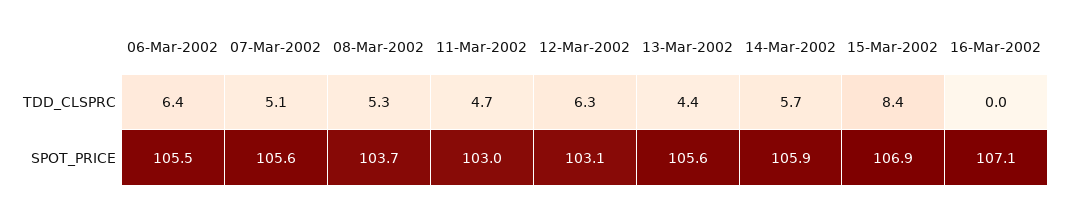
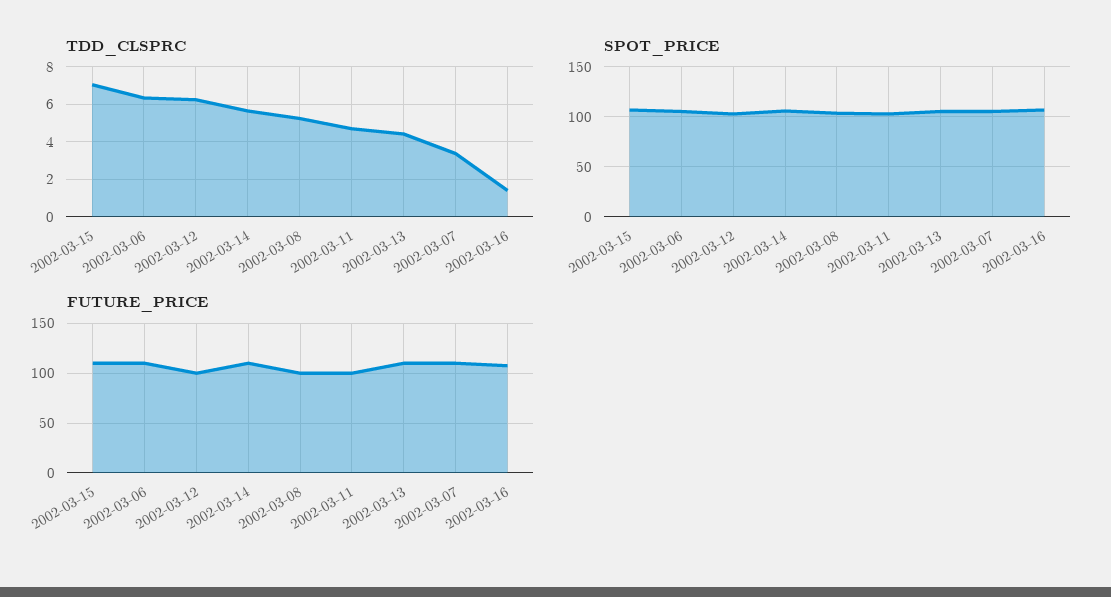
TDD_CLSPRC, 07-Mar-2002: 5.1 -> 3.5
TDD_CLSPRC, 15-Mar-2002: 8.4 -> 7
TDD_CLSPRC, 16-Mar-2002: 0 -> 1.5
FUTURE_PRICE, 15-Mar-2002: none -> 110
FUTURE_PRICE, 06-Mar-2002: none -> 110
FUTURE_PRICE, 12-Mar-2002: none -> 100
FUTURE_PRICE, 14-Mar-2002: none -> 110
FUTURE_PRICE, 08-Mar-2002: none -> 100
FUTURE_PRICE, 11-Mar-2002: none -> 100
FUTURE_PRICE, 13-Mar-2002: none -> 110
FUTURE_PRICE, 07-Mar-2002: none -> 110
FUTURE_PRICE, 16-Mar-2002: none -> 110

